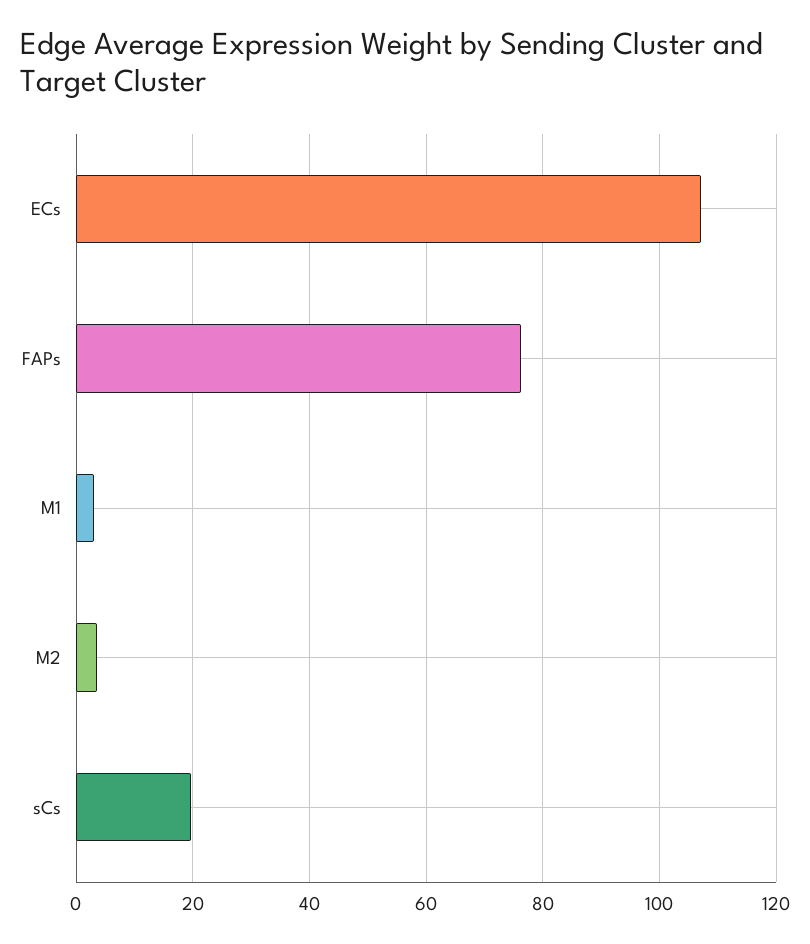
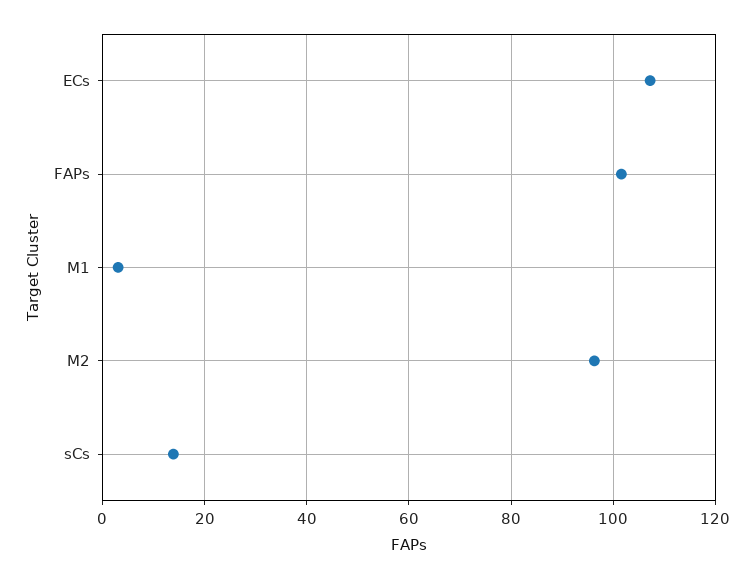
FAPs: 76 -> 102
M2: 4 -> 96
sCs: 20 -> 14

